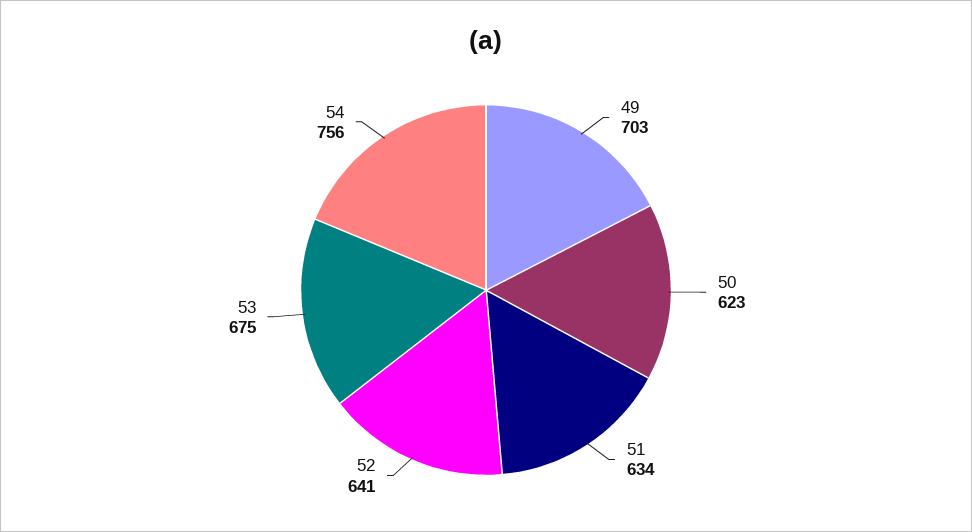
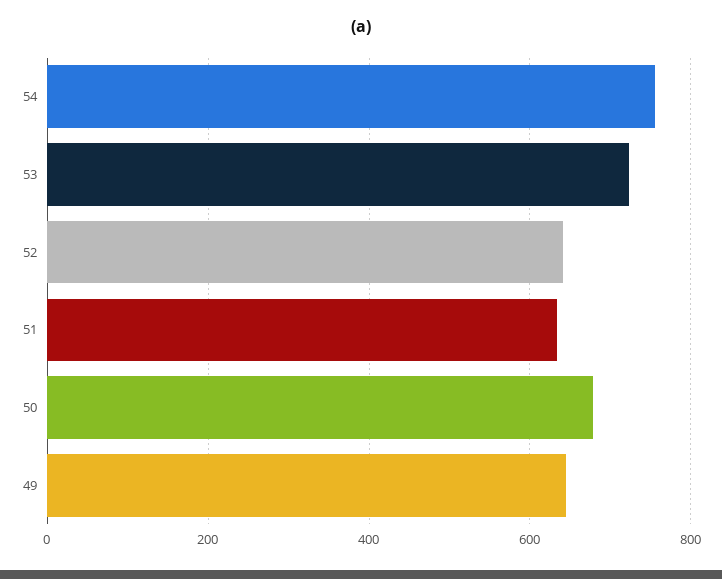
49: 703 -> 640
50: 623 -> 680
53: 675 -> 720

